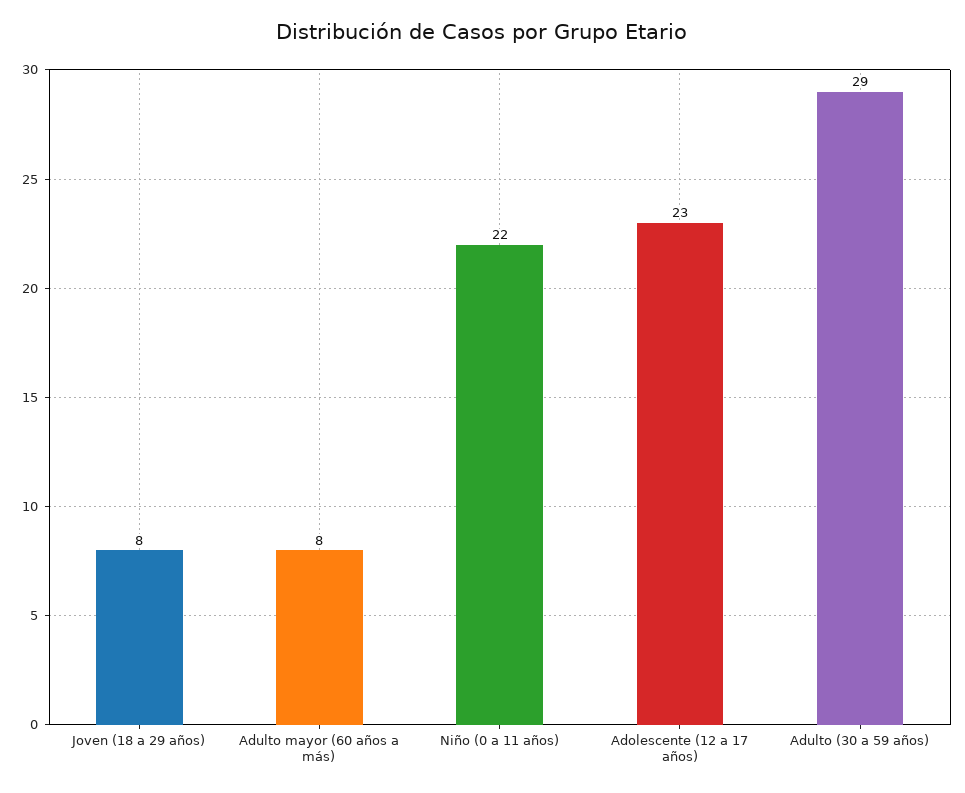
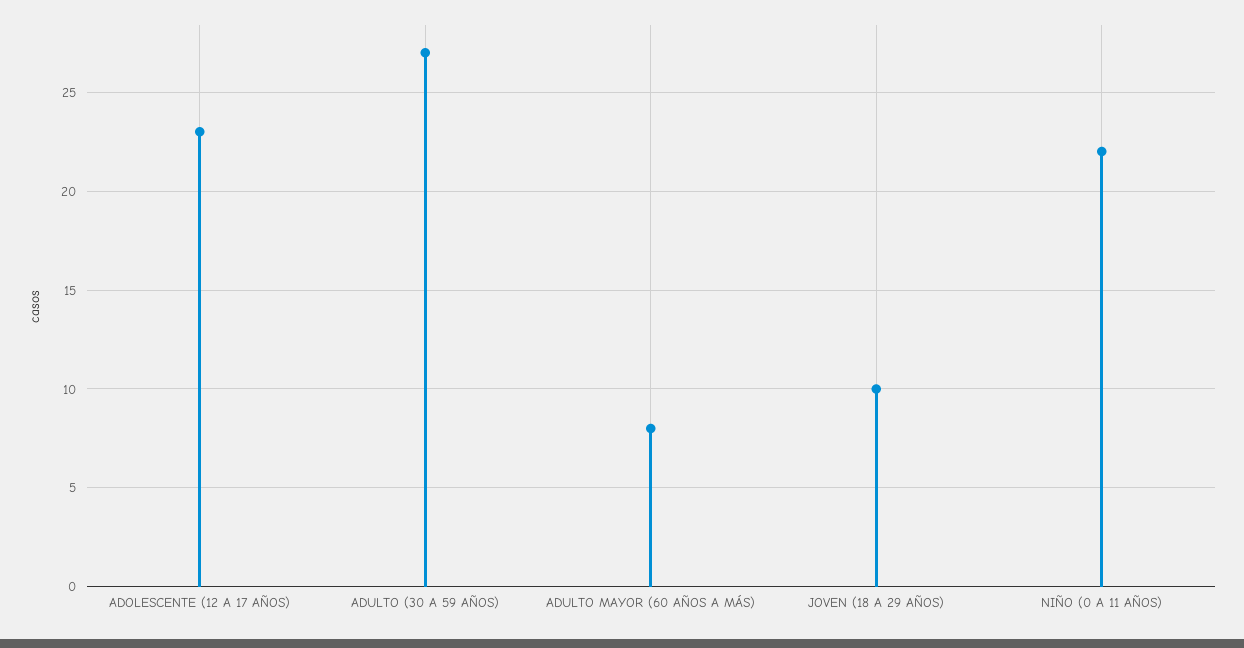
Joven (18 a 29 años): 8 -> 10
Adulto (30 a 59 años): 29 -> 27

